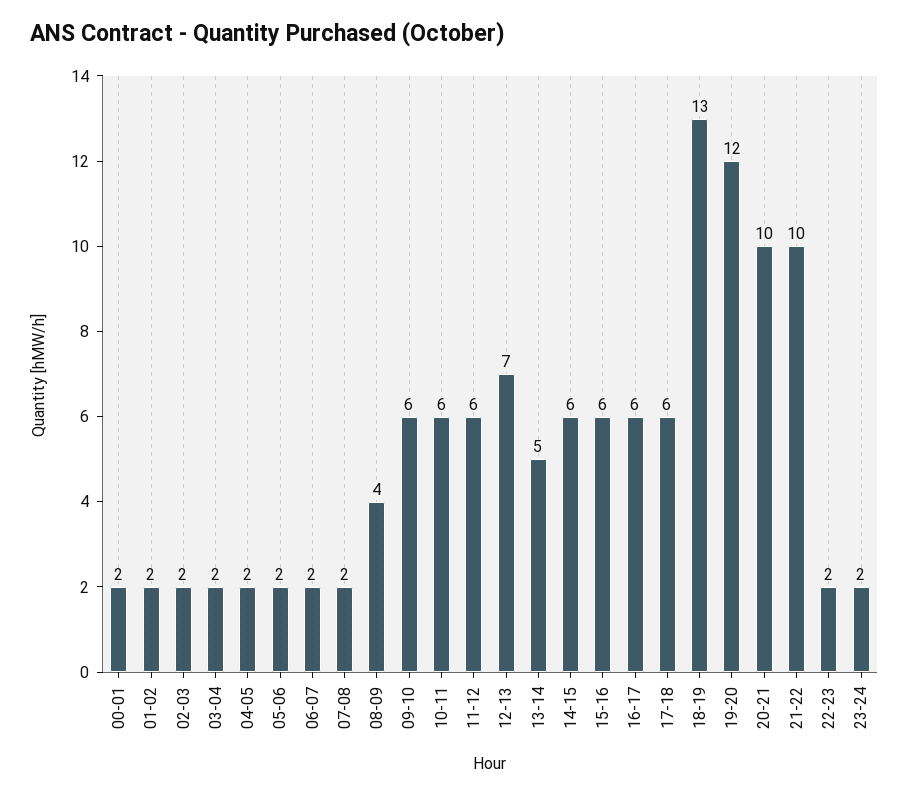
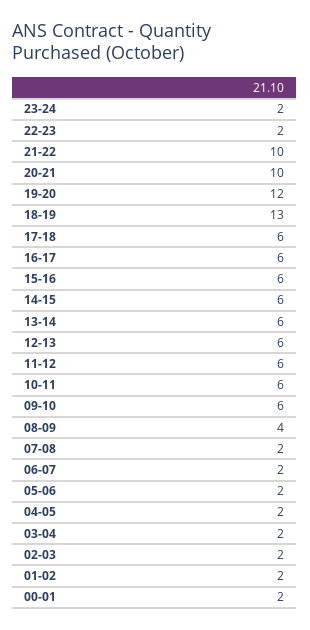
12-13: 7 -> 6
13-14: 5 -> 6

